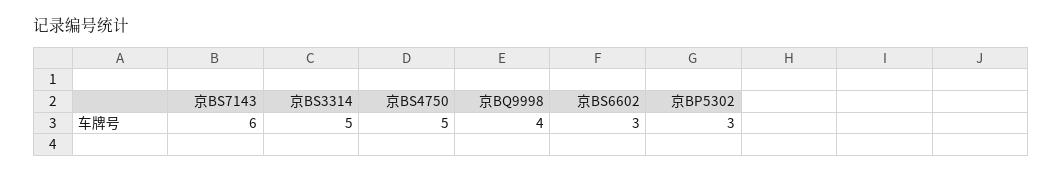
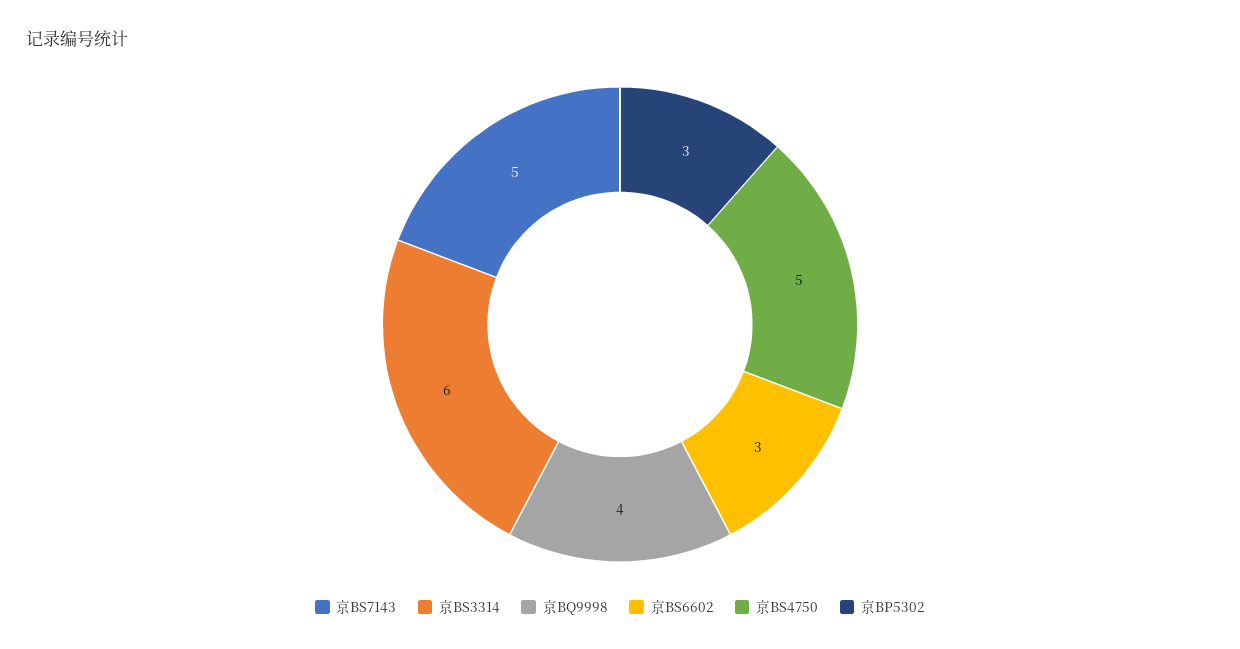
京BS7143: 6 -> 5
京BS3314: 5 -> 6

